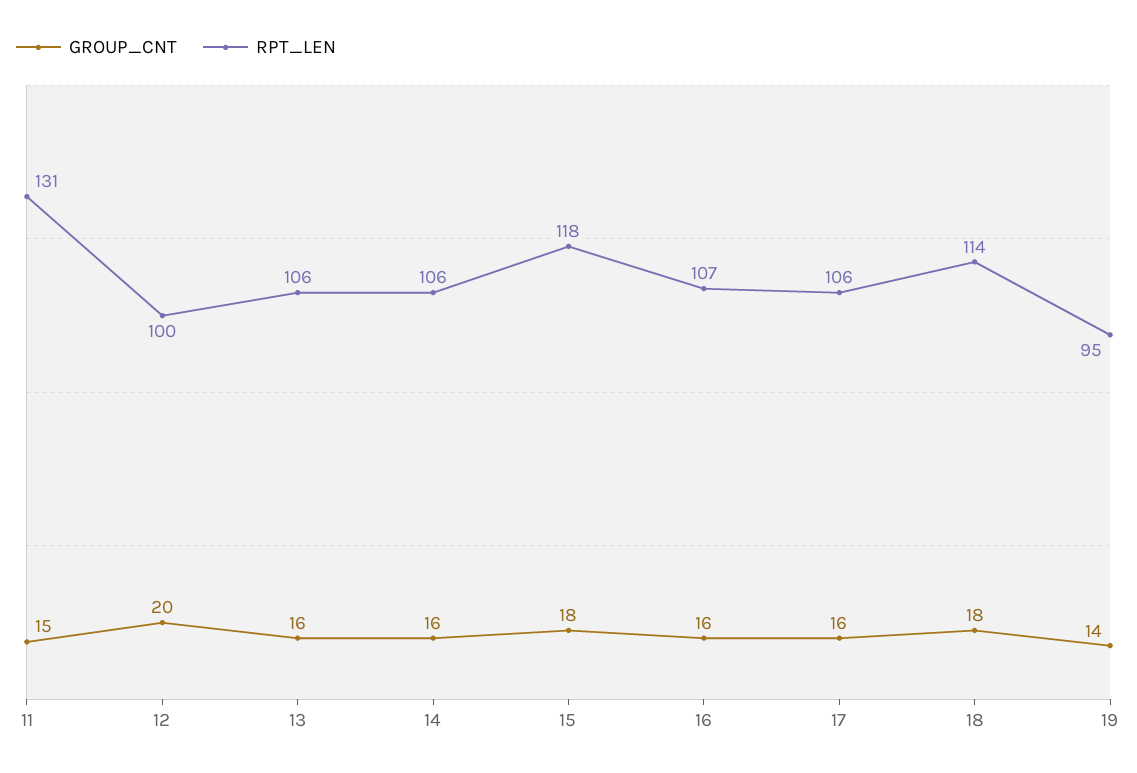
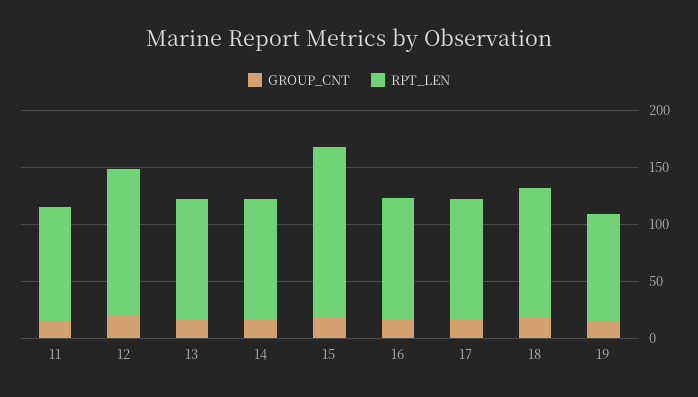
RPT_LEN, 11: 131 -> 100
RPT_LEN, 12: 100 -> 130
RPT_LEN, 15: 118 -> 150

